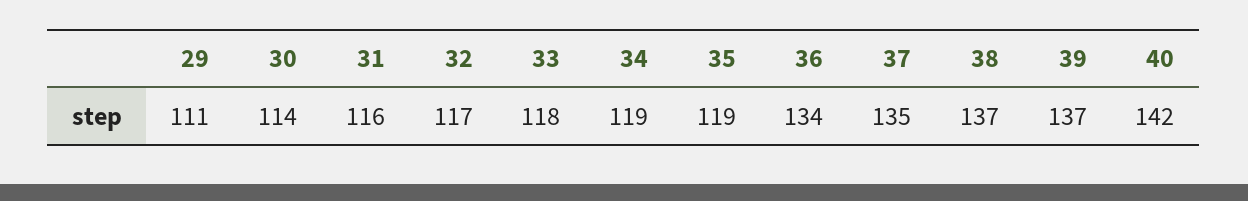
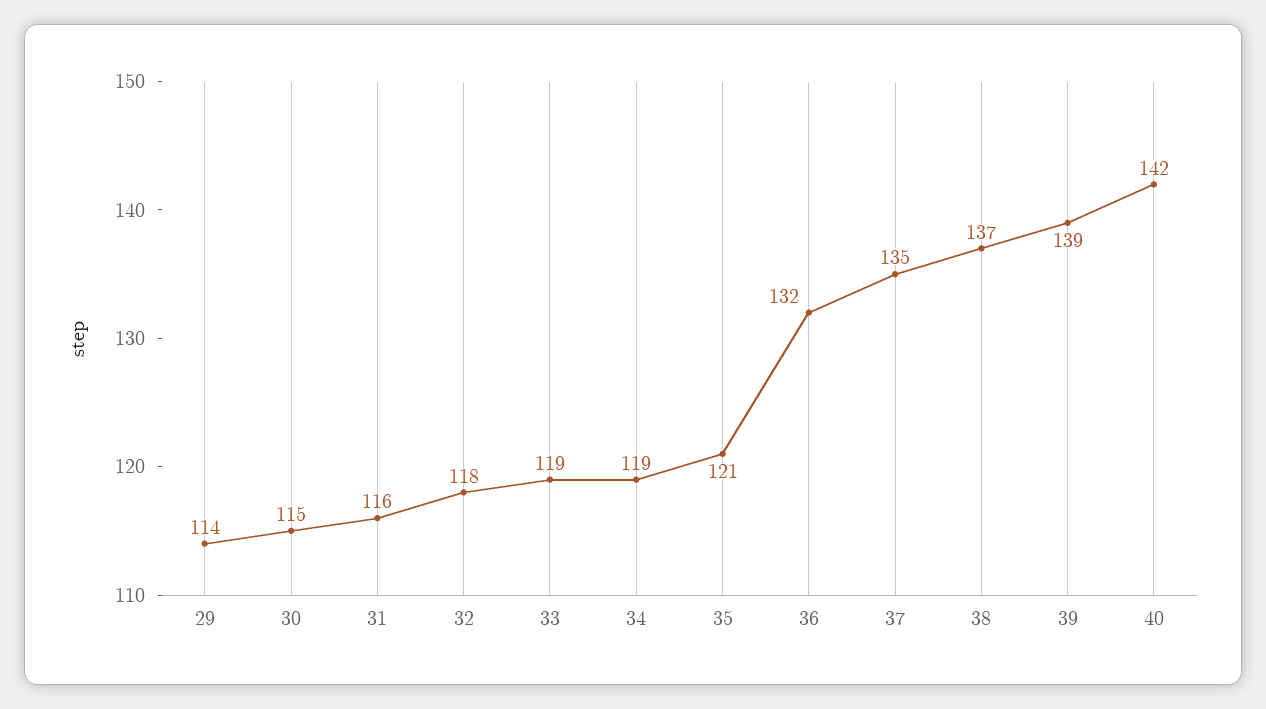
29: 111 -> 114
30: 114 -> 115
32: 117 -> 118
33: 118 -> 119
35: 119 -> 121
36: 134 -> 132
39: 137 -> 139

